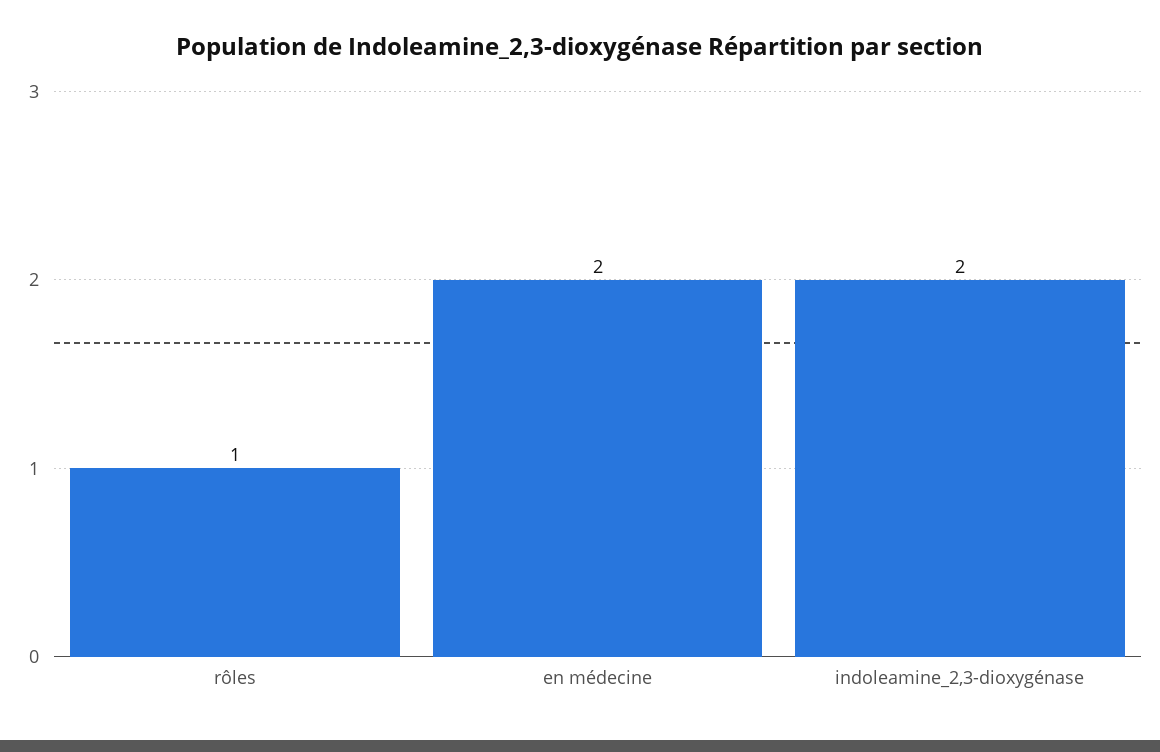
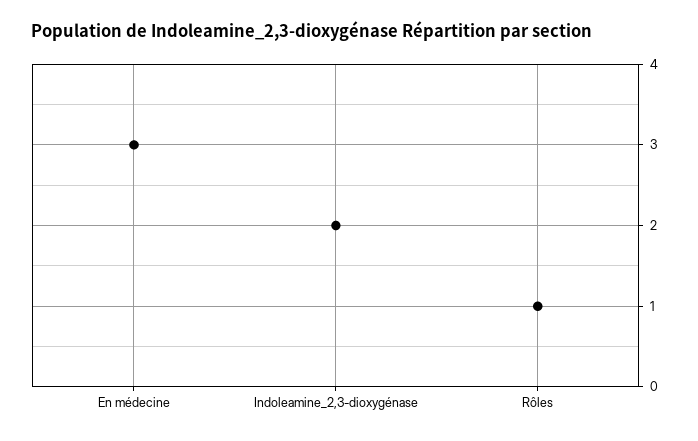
en médecine: 2 -> 3

